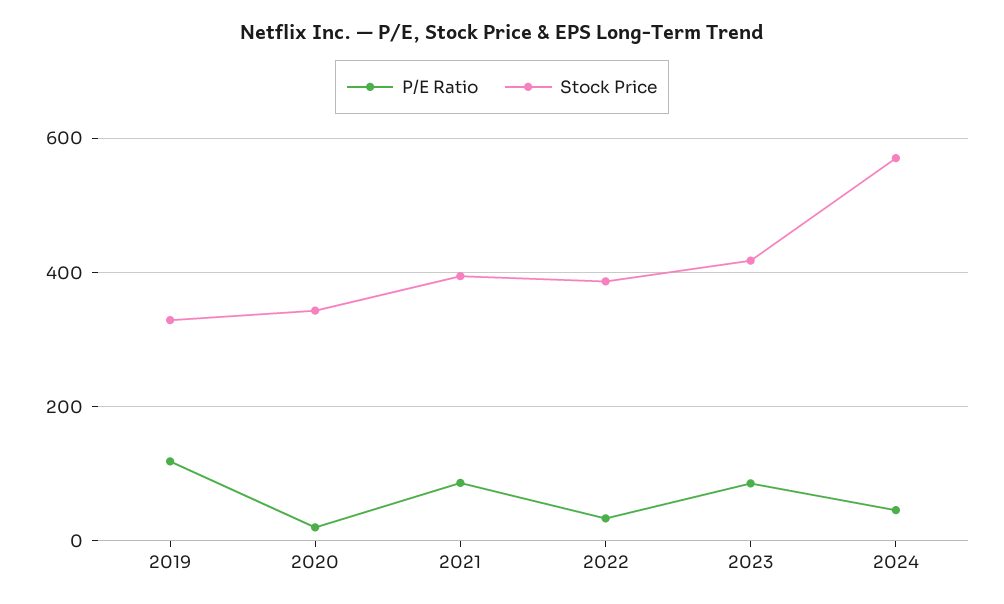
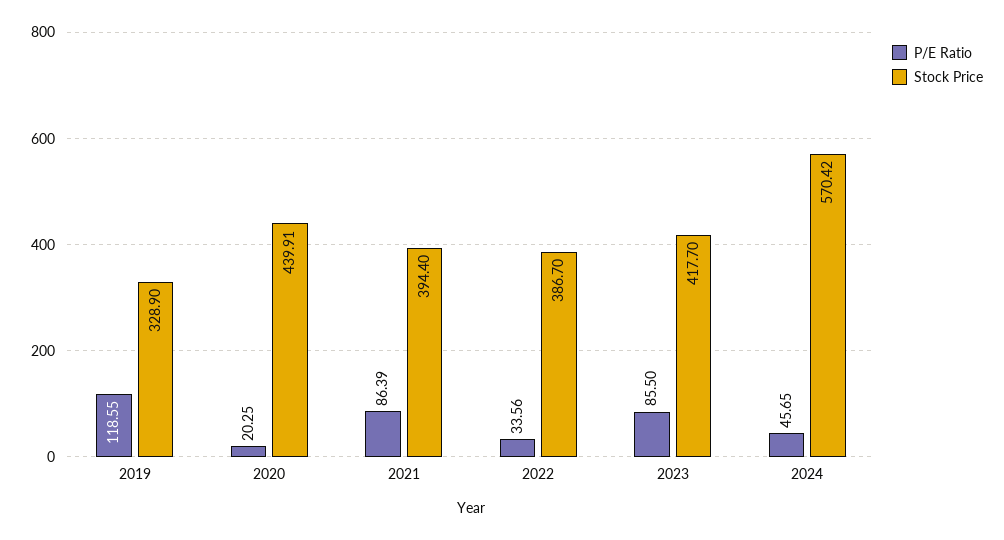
Stock Price, 2020: 340 -> 439.91

